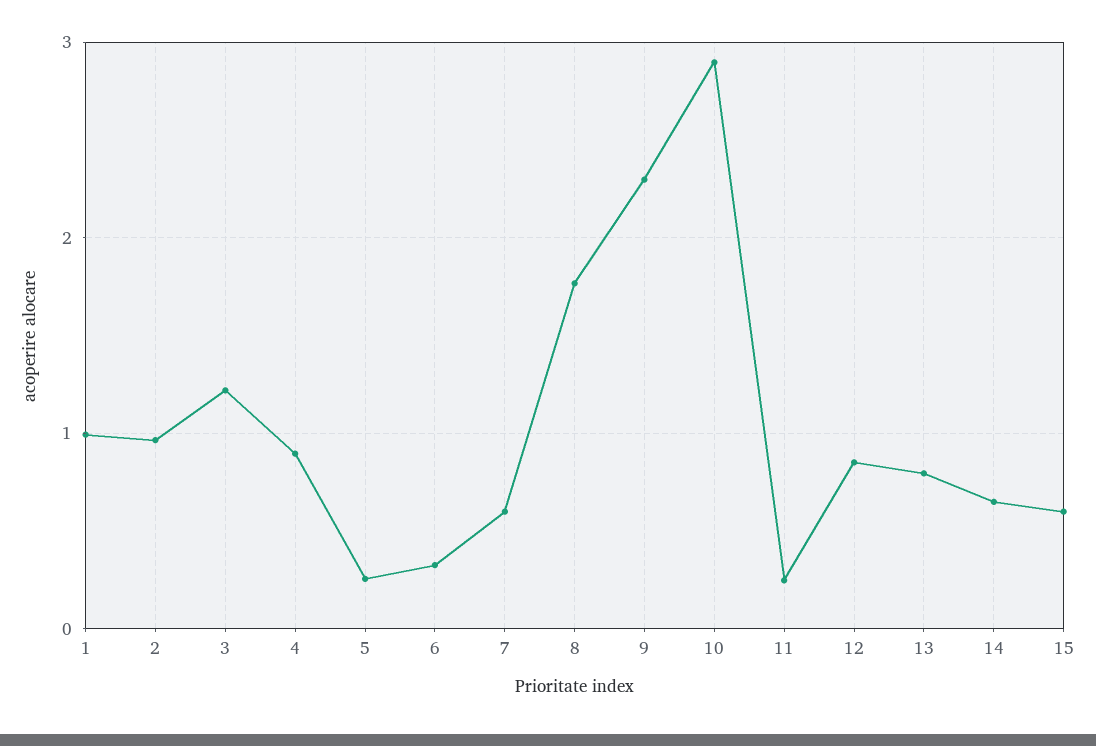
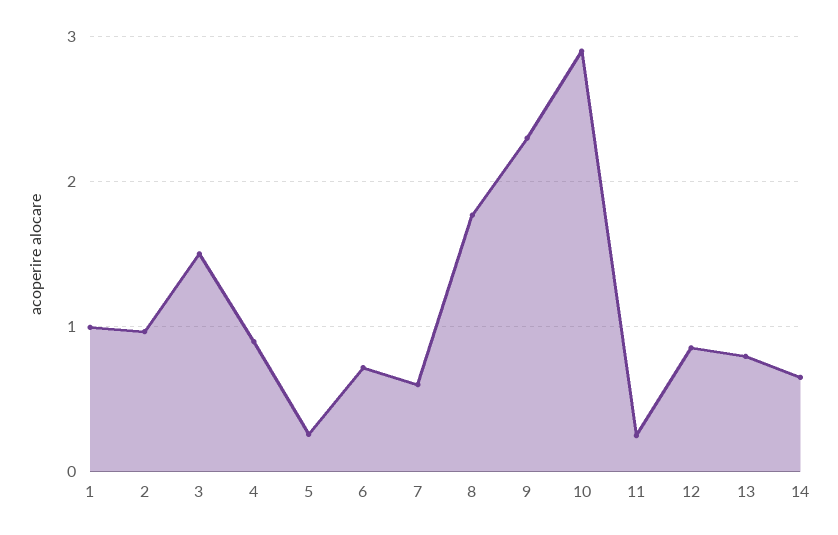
3: 1.2 -> 1.5
6: 0.3 -> 0.7
15: 0.6 -> none

